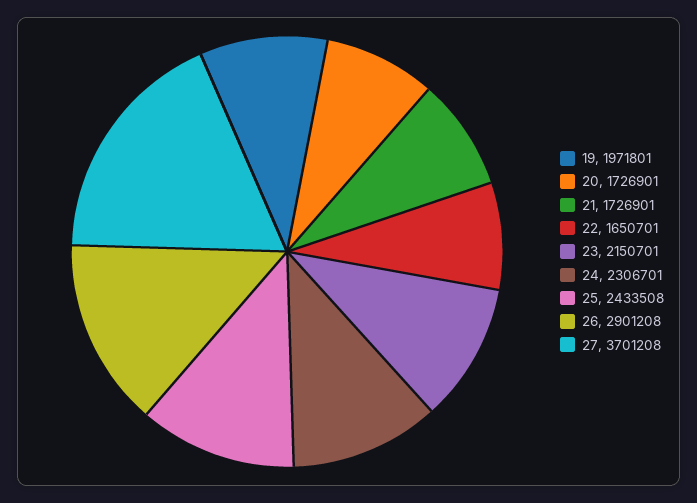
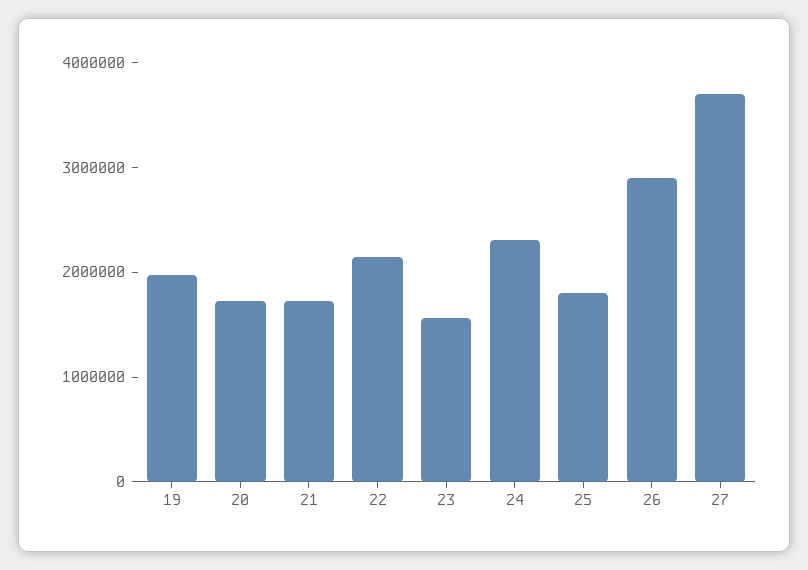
22: 1650701 -> 2200000
23: 2150701 -> 1600000
25: 2433508 -> 1800000

